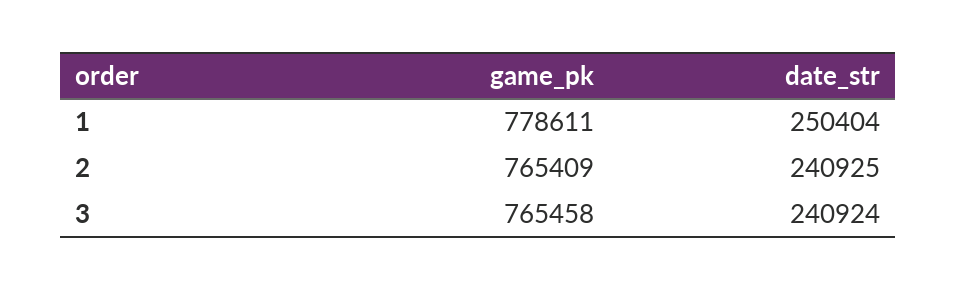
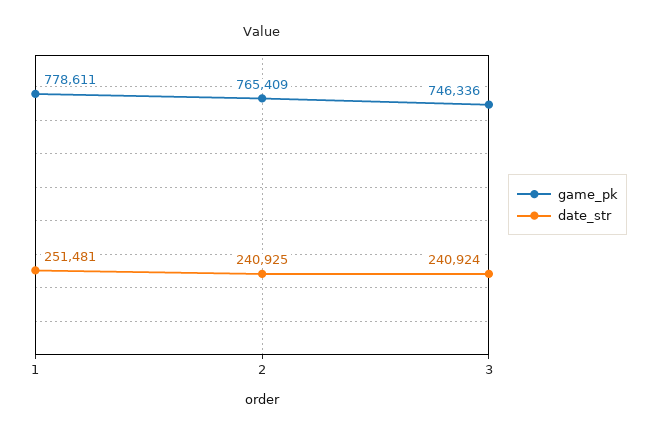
date_str, 1: 250404 -> 251481
game_pk, 3: 765458 -> 746336

